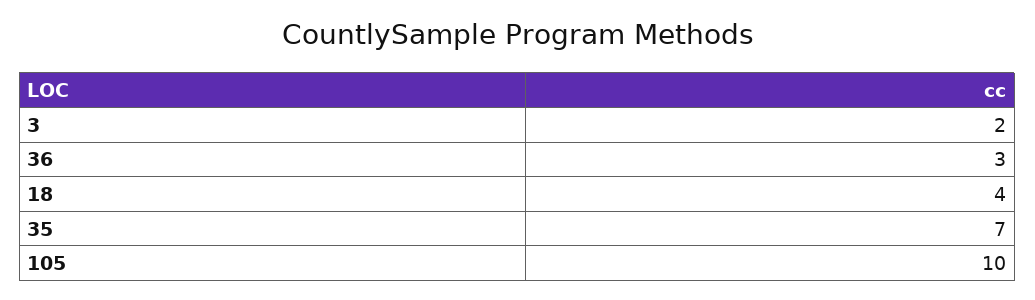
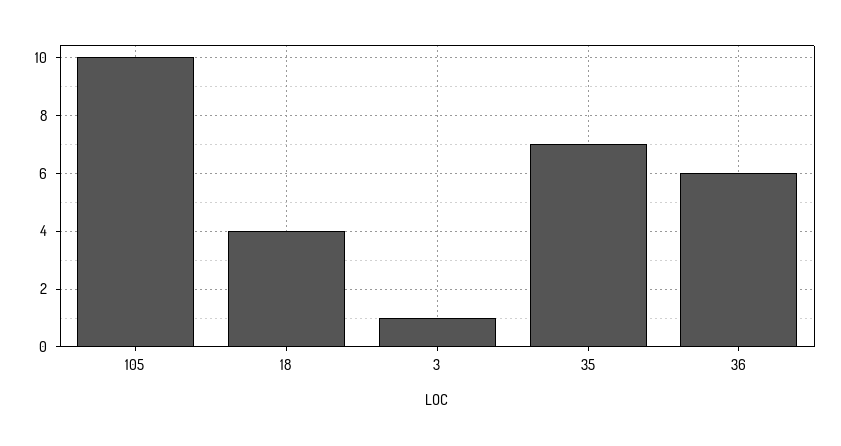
3: 2 -> 1
36: 3 -> 6

